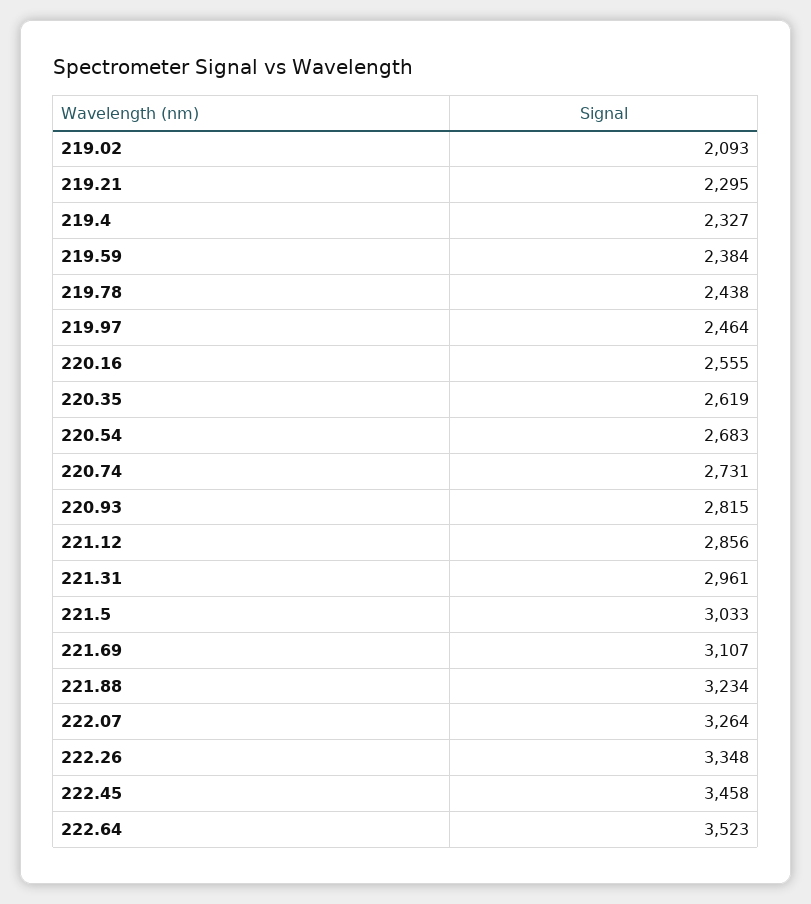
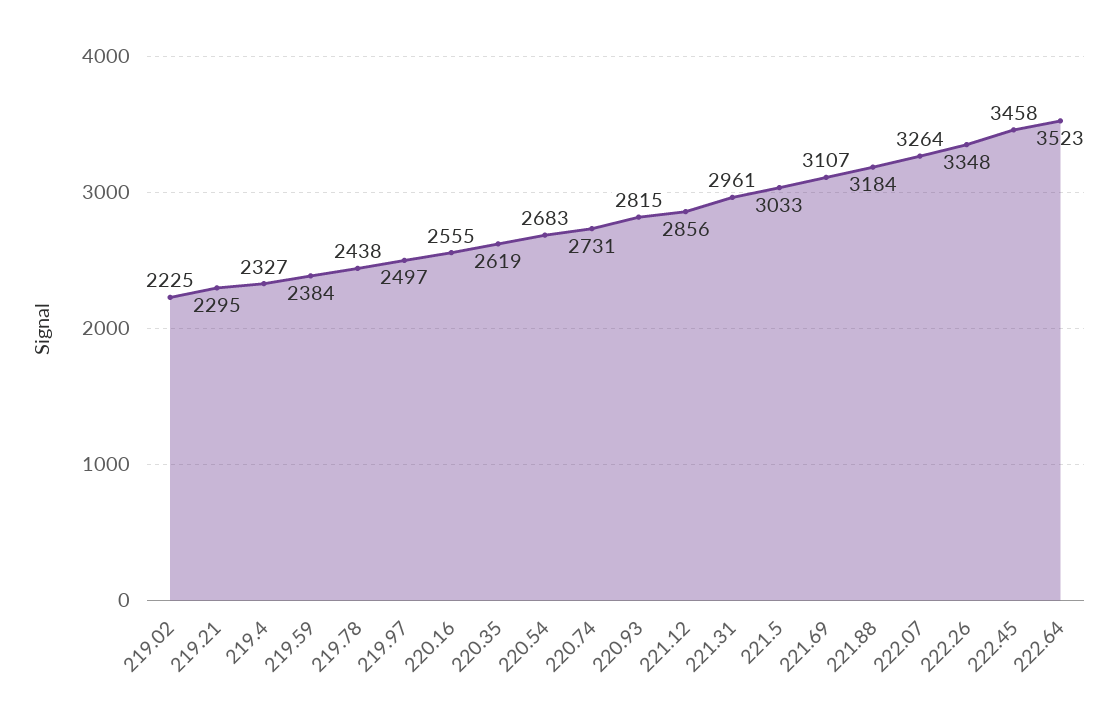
219.02: 2093 -> 2225
219.97: 2464 -> 2497
221.88: 3234 -> 3184

